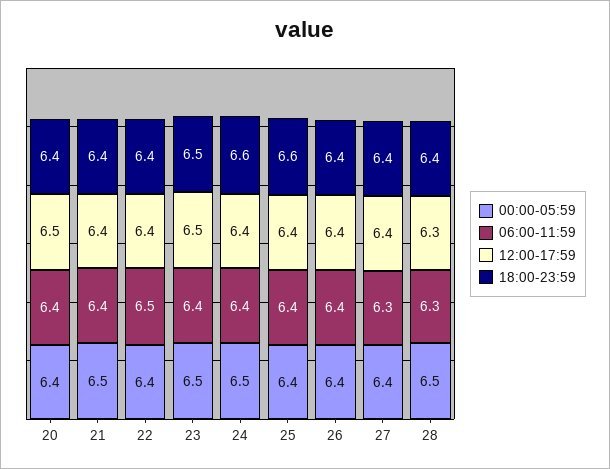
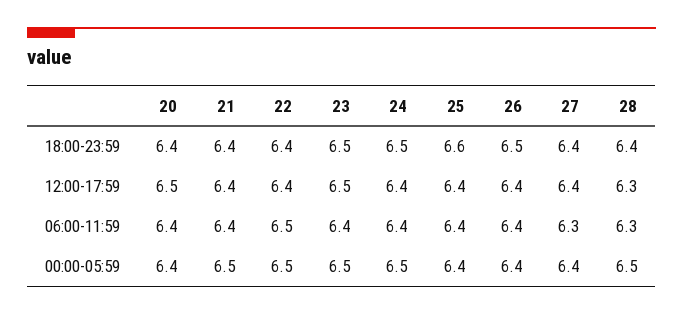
00:00-05:59, 22: 6.4 -> 6.5
18:00-23:59, 24: 6.6 -> 6.5
18:00-23:59, 26: 6.4 -> 6.5

